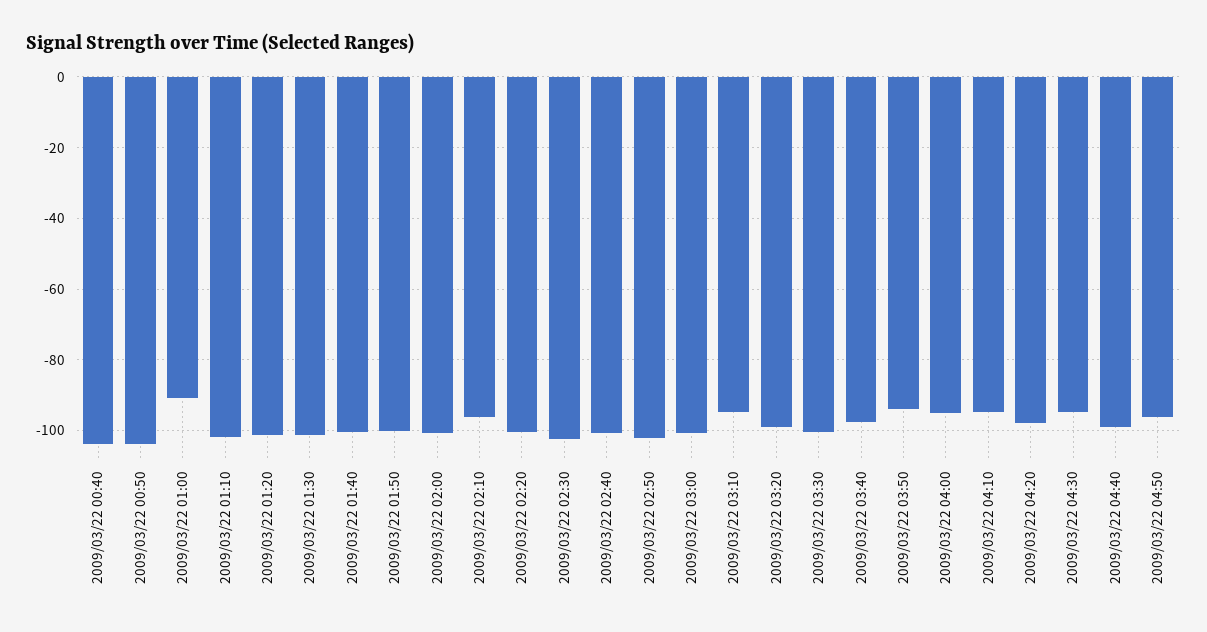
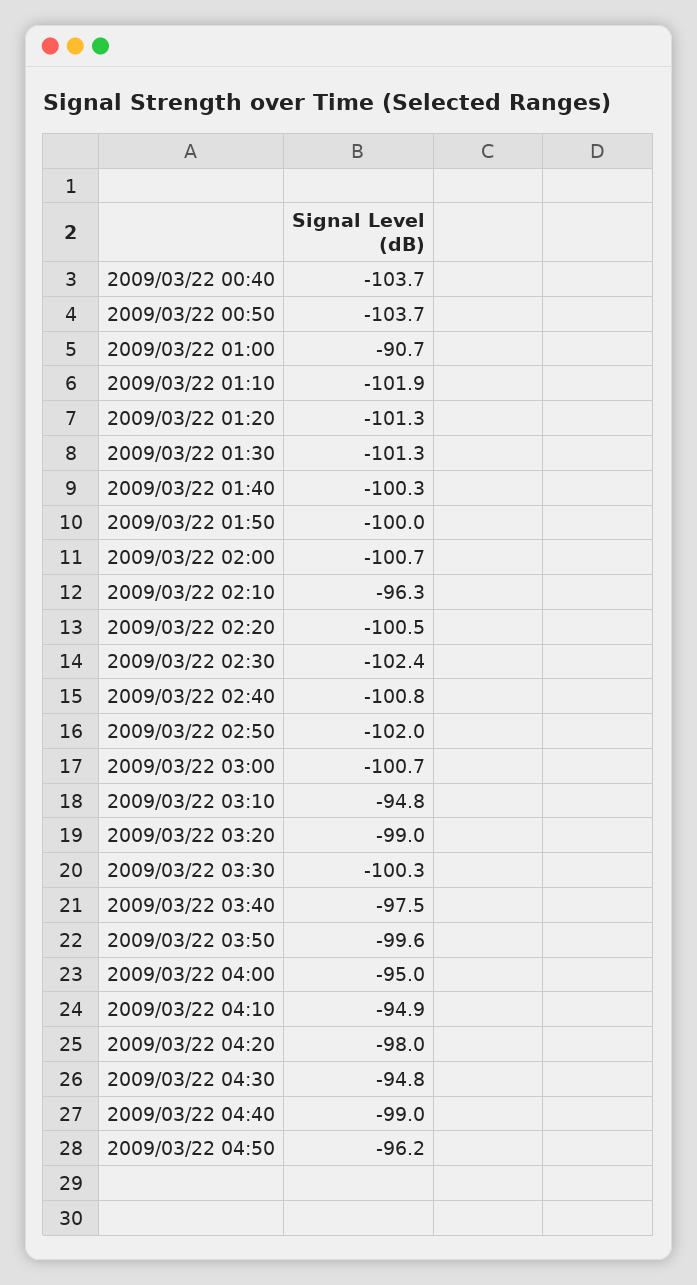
2009/03/22 03:50: -94 -> -99.6

